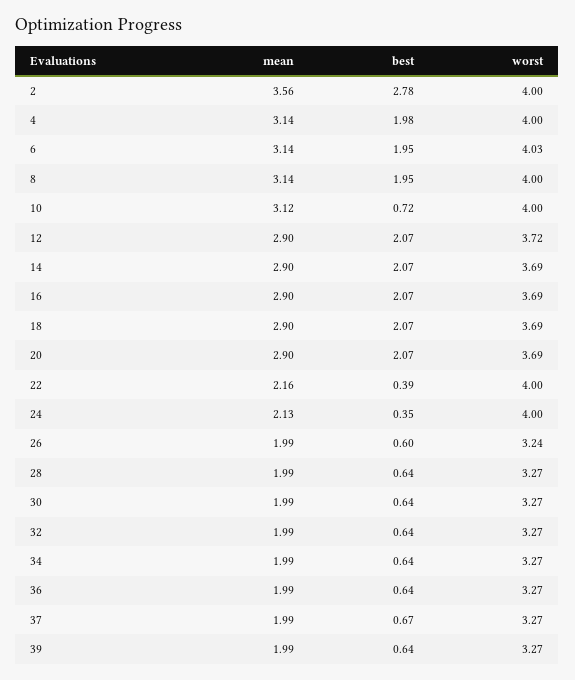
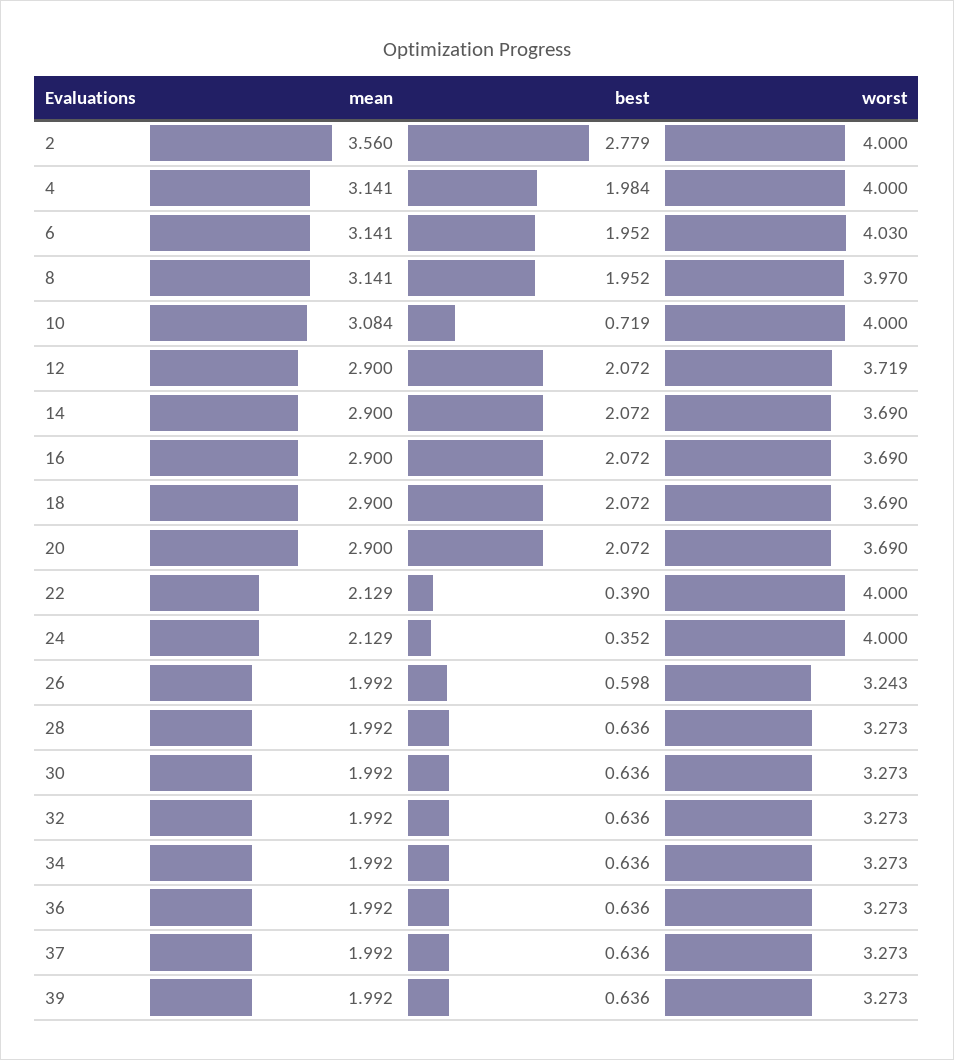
worst, 8: 4 -> 3.97
mean, 10: 3.12 -> 3.084
mean, 22: 2.16 -> 2.129
best, 37: 0.67 -> 0.636

